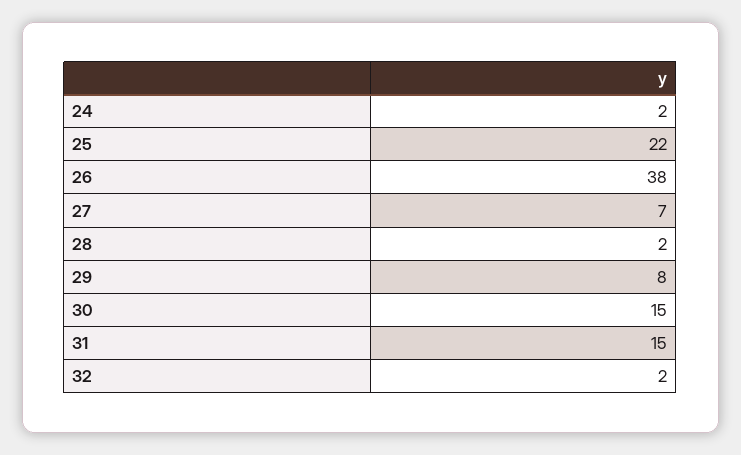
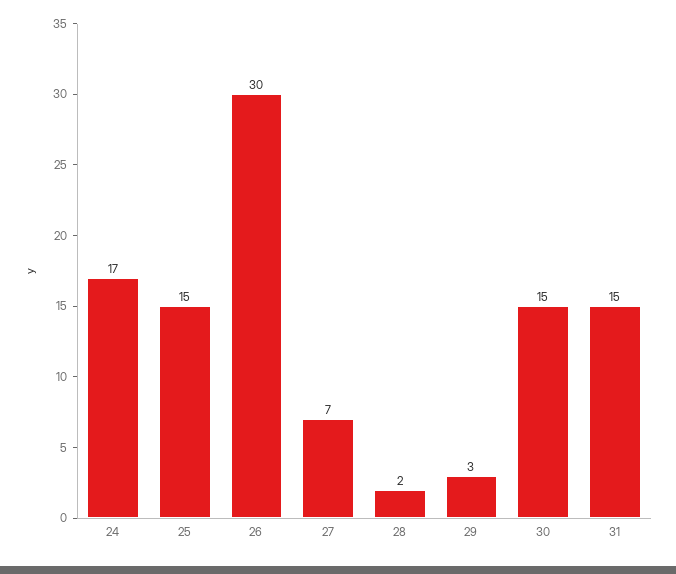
24: 2 -> 17
25: 22 -> 15
26: 38 -> 30
29: 8 -> 3
32: 2 -> none

